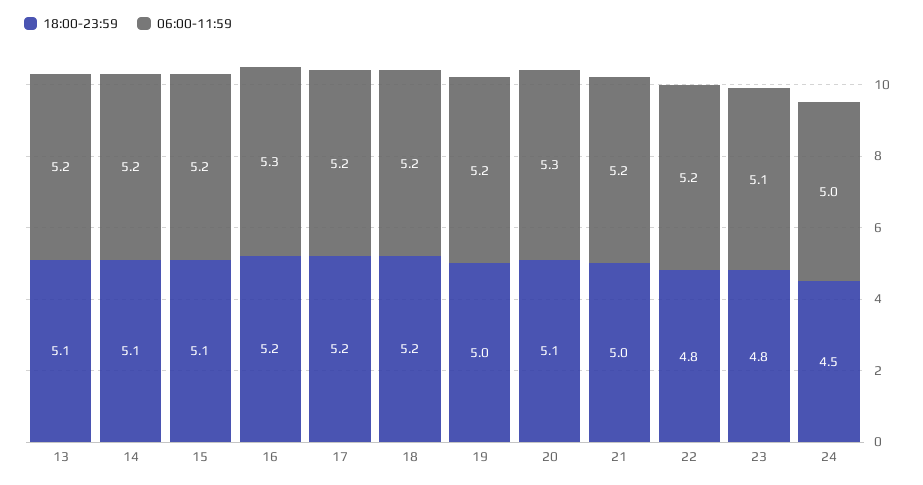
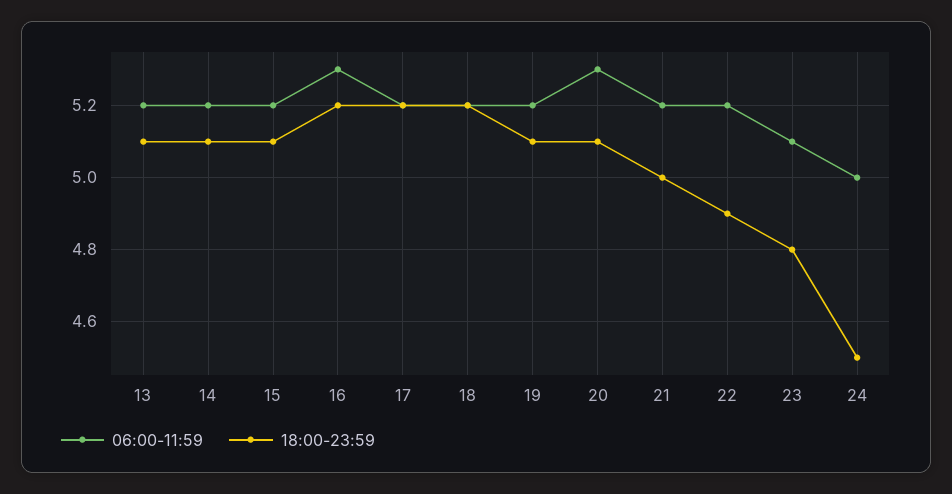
18:00-23:59, 19: 5 -> 5.1
18:00-23:59, 22: 4.8 -> 4.9

